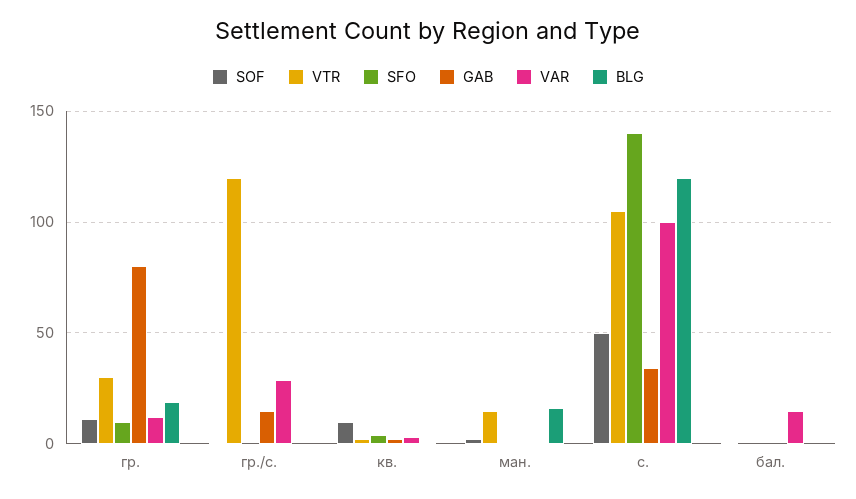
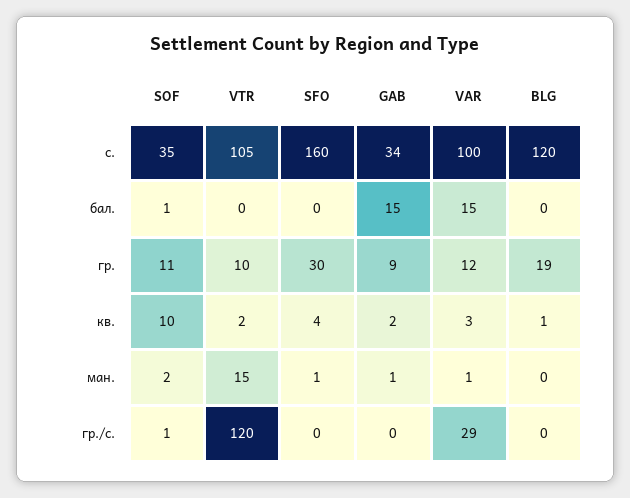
VTR, гр.: 30 -> 10
SFO, гр.: 10 -> 30
GAB, гр.: 80 -> 9
GAB, гр./с.: 15 -> 0
BLG, ман.: 15 -> 0
SOF, с.: 50 -> 35
SFO, с.: 140 -> 160
GAB, бал.: 0 -> 15

